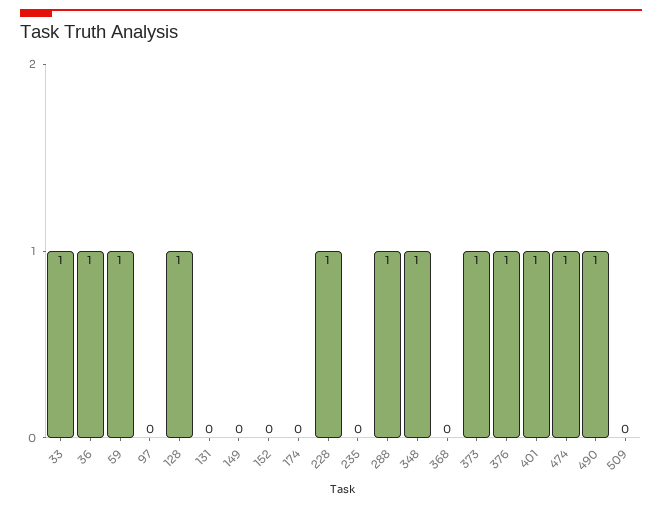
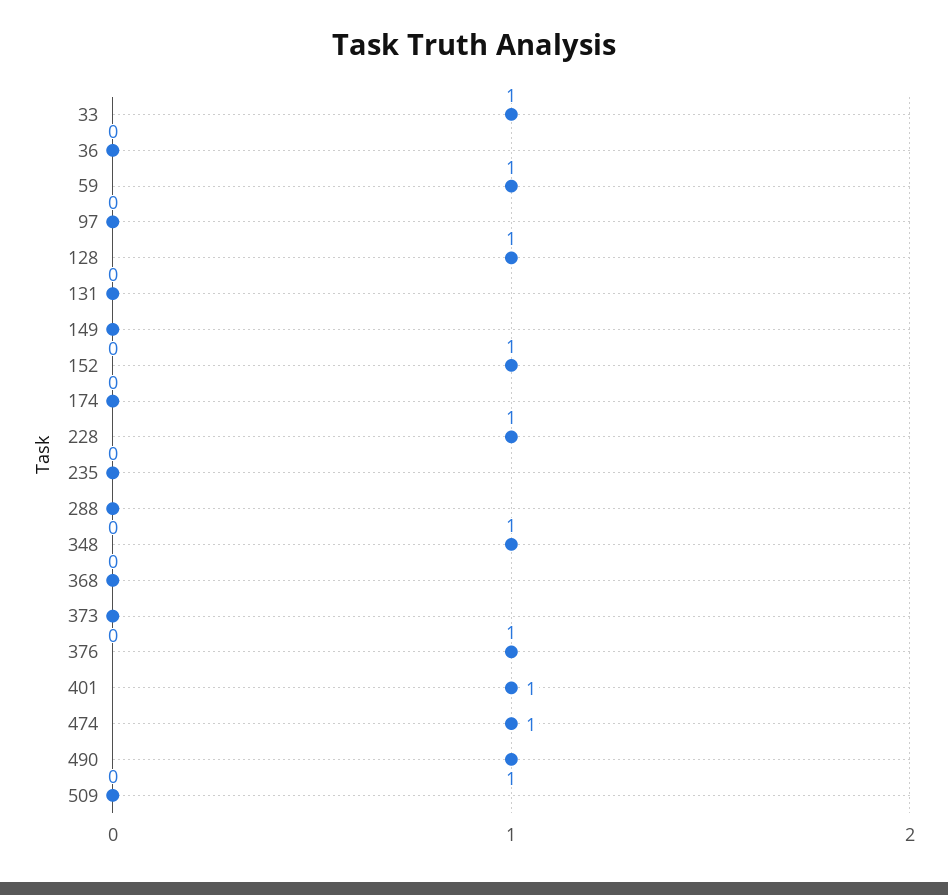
36: 1 -> 0
152: 0 -> 1
288: 1 -> 0
373: 1 -> 0

